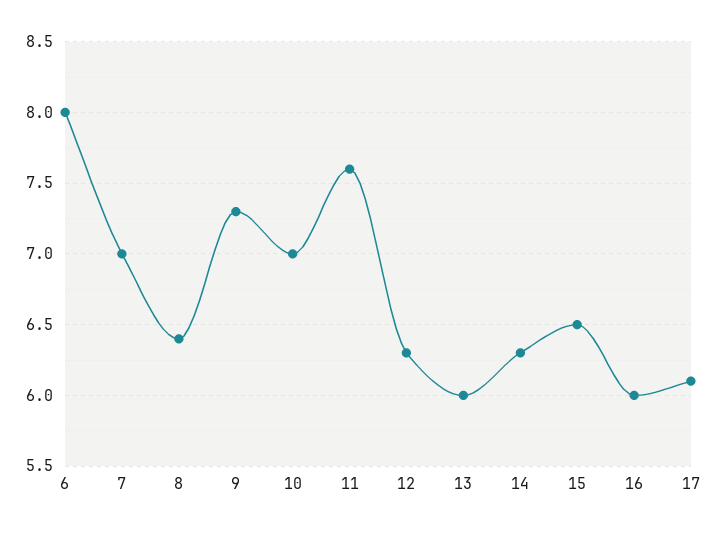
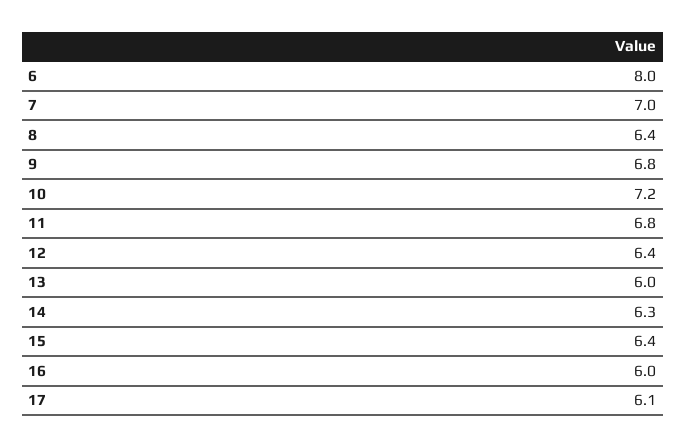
9: 7.3 -> 6.8
10: 7 -> 7.2
11: 7.6 -> 6.8
12: 6.3 -> 6.4
15: 6.5 -> 6.4

